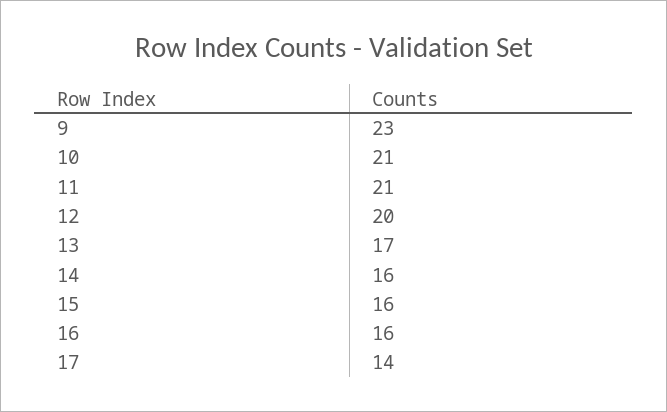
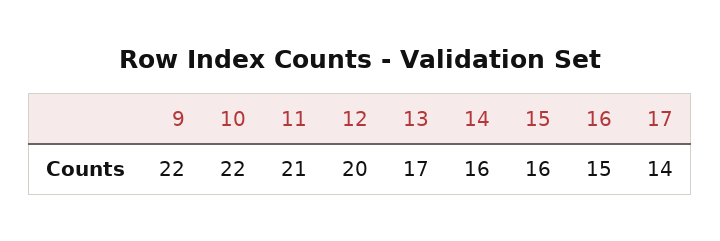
9: 23 -> 22
10: 21 -> 22
16: 16 -> 15

